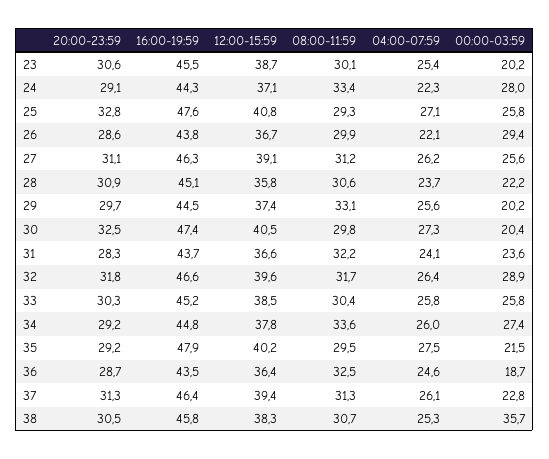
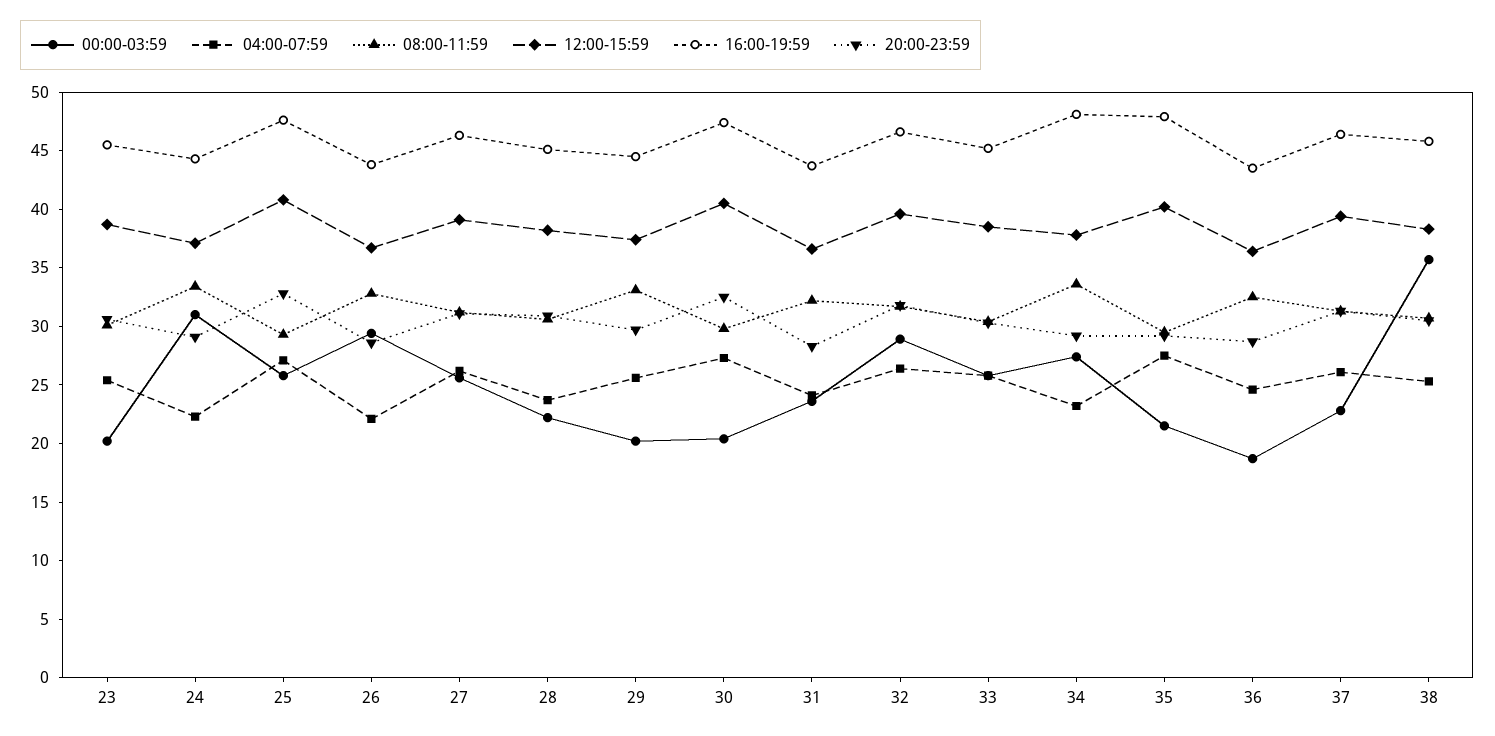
00:00-03:59, 24: 28 -> 31
08:00-11:59, 26: 29.9 -> 33
12:00-15:59, 28: 35.8 -> 38
16:00-19:59, 34: 44.8 -> 48
04:00-07:59, 34: 26 -> 23

